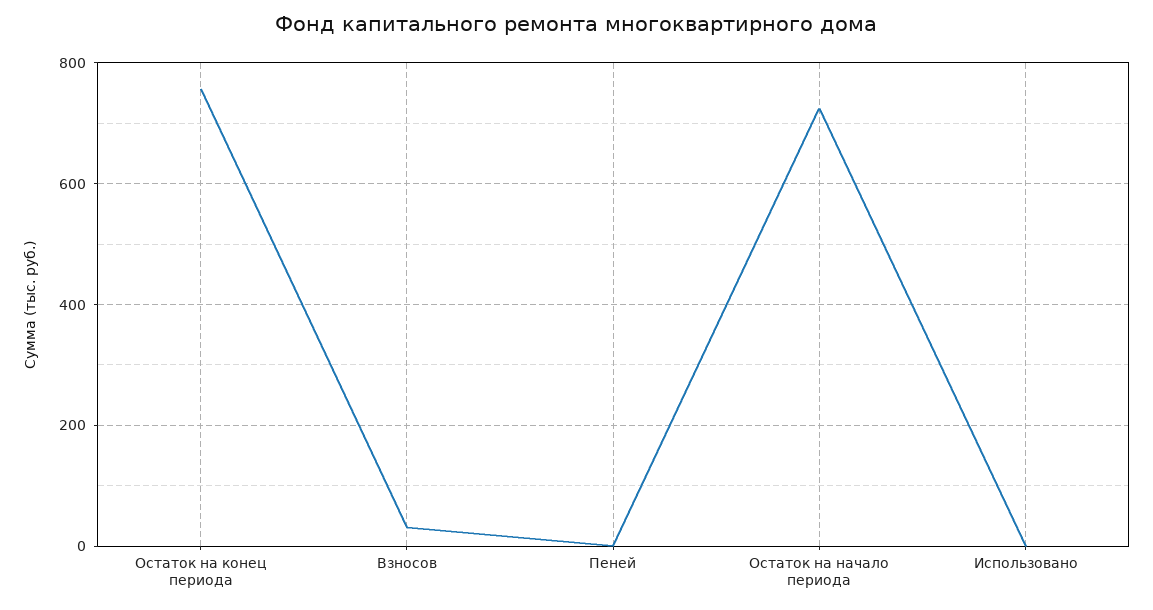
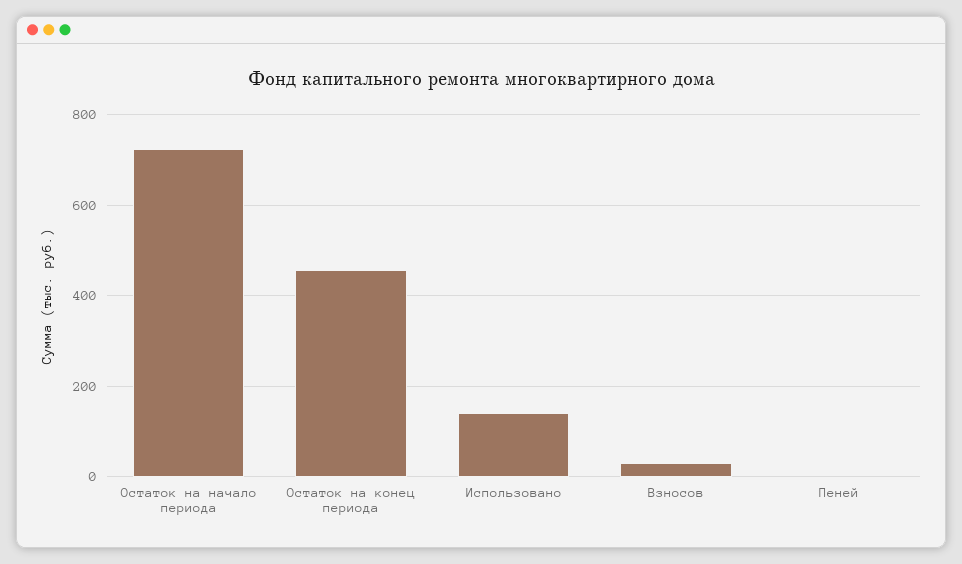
Остаток на конец периода: 760 -> 460
Использовано: 0 -> 140

